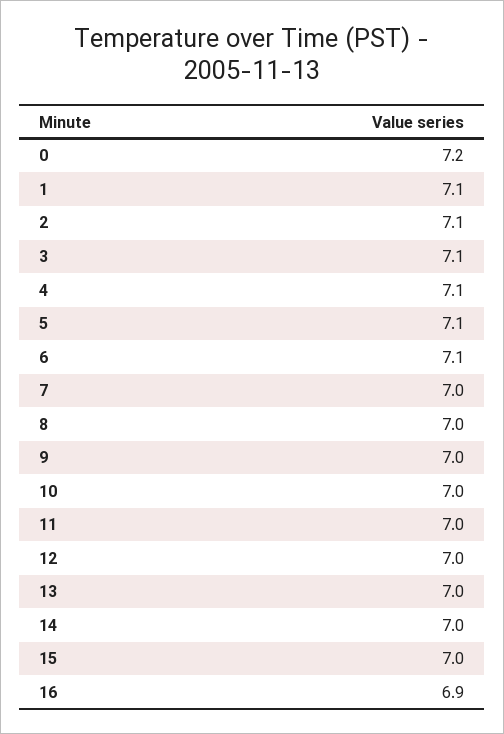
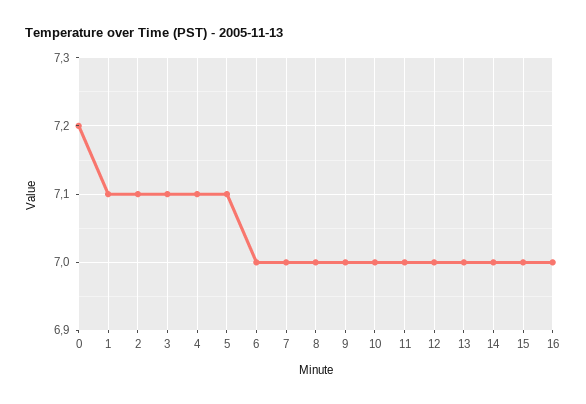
6: 7.1 -> 7
16: 6.9 -> 7

